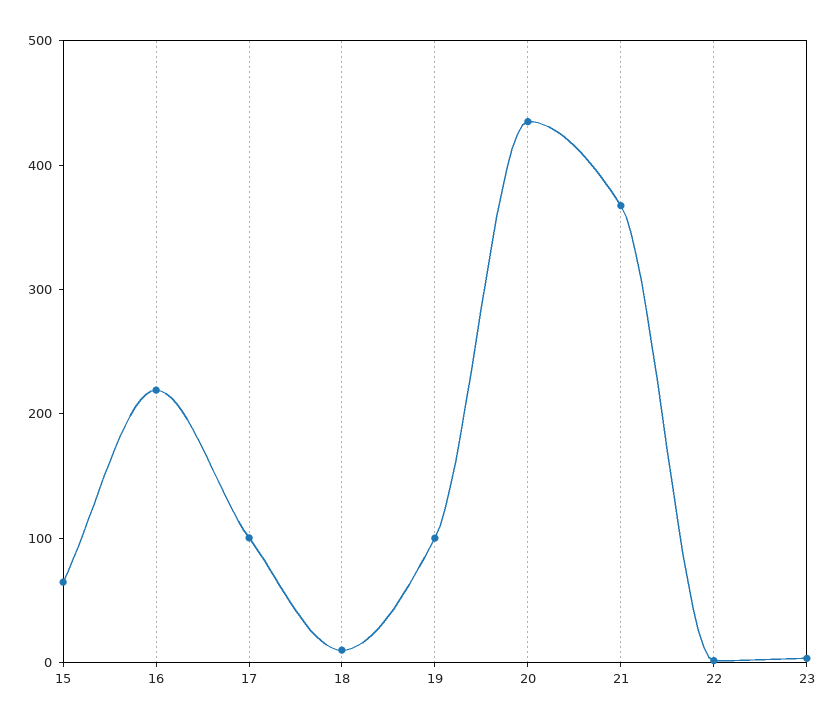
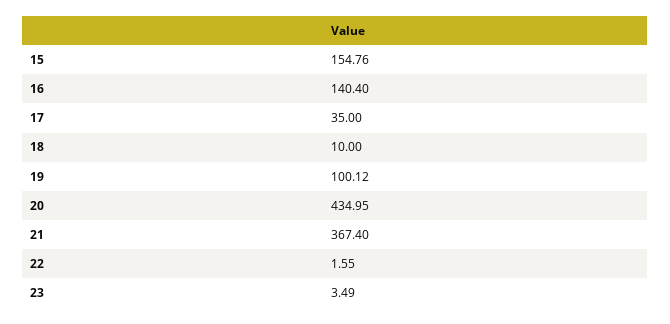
15: 60 -> 154.76
16: 220 -> 140.4
17: 100 -> 35

